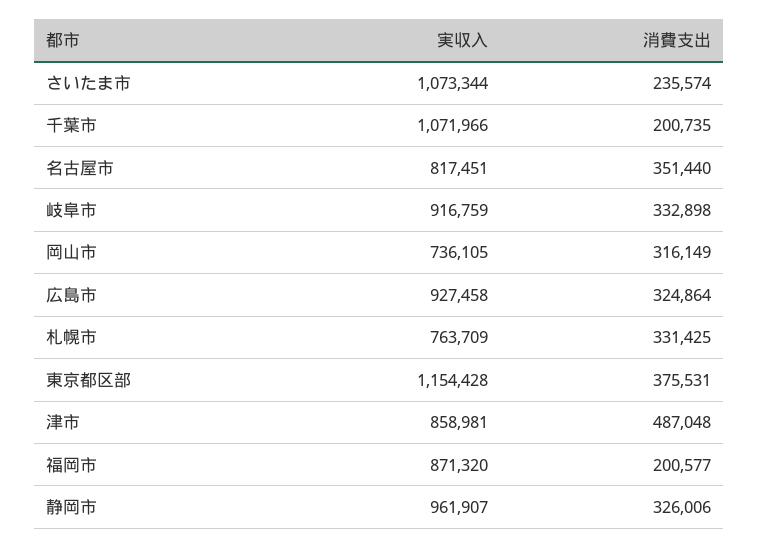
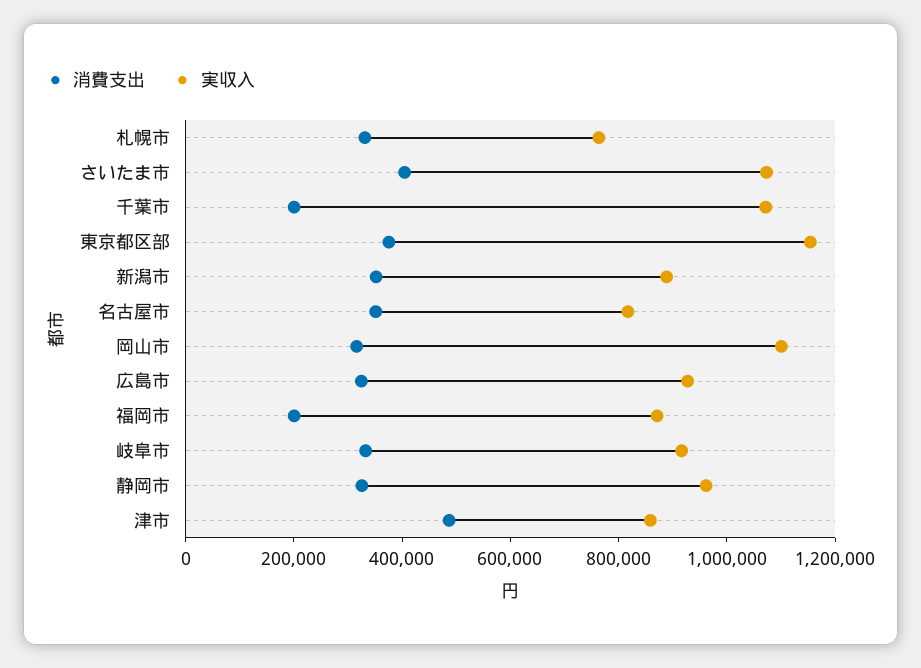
消費支出, さいたま市: 235574 -> 400000
実収入, 岡山市: 736105 -> 1100000
消費支出, 新潟市: none -> 350000
実収入, 新潟市: none -> 900000

